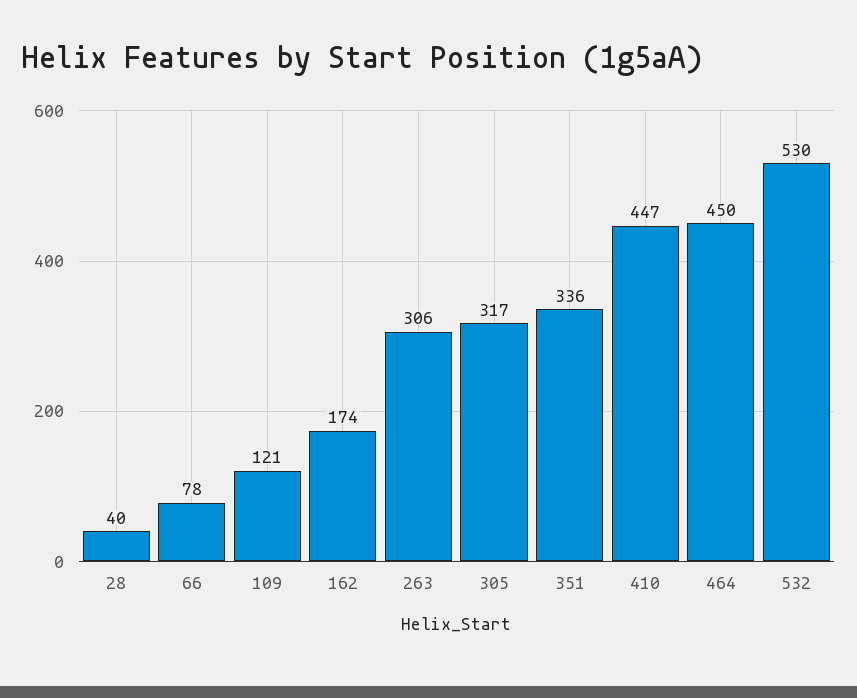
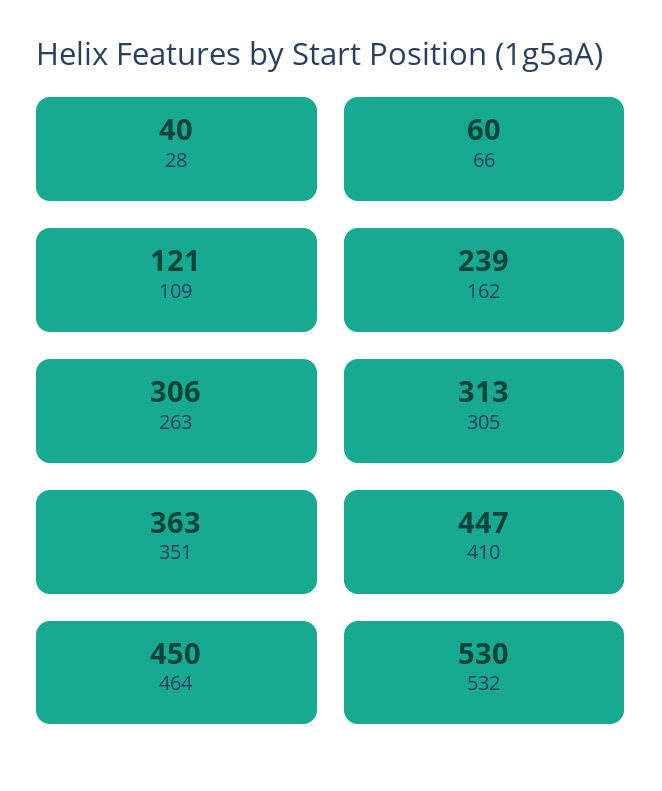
66: 78 -> 60
162: 174 -> 239
305: 317 -> 313
351: 336 -> 363

